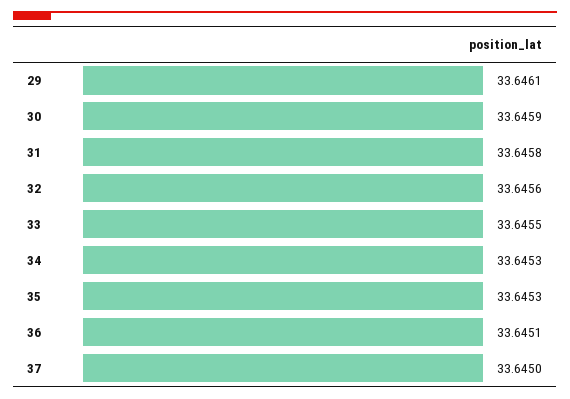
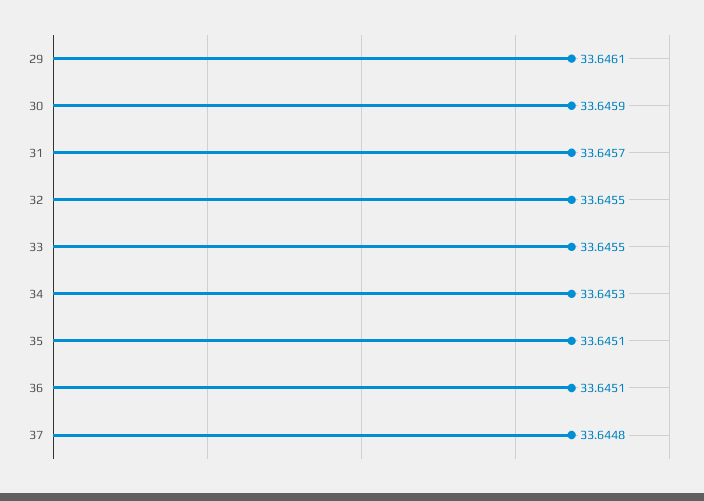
31: 33.6458 -> 33.6457
32: 33.6456 -> 33.6455
35: 33.6453 -> 33.6451
37: 33.645 -> 33.6448

